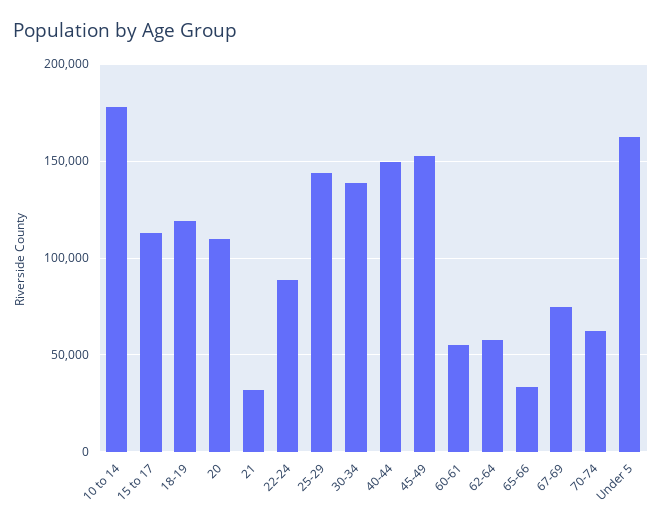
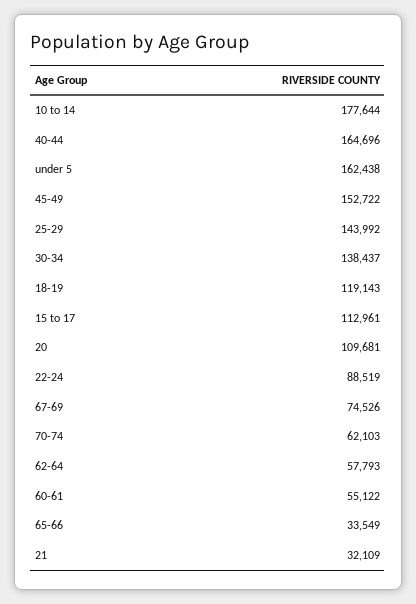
40-44: 150000 -> 164696

